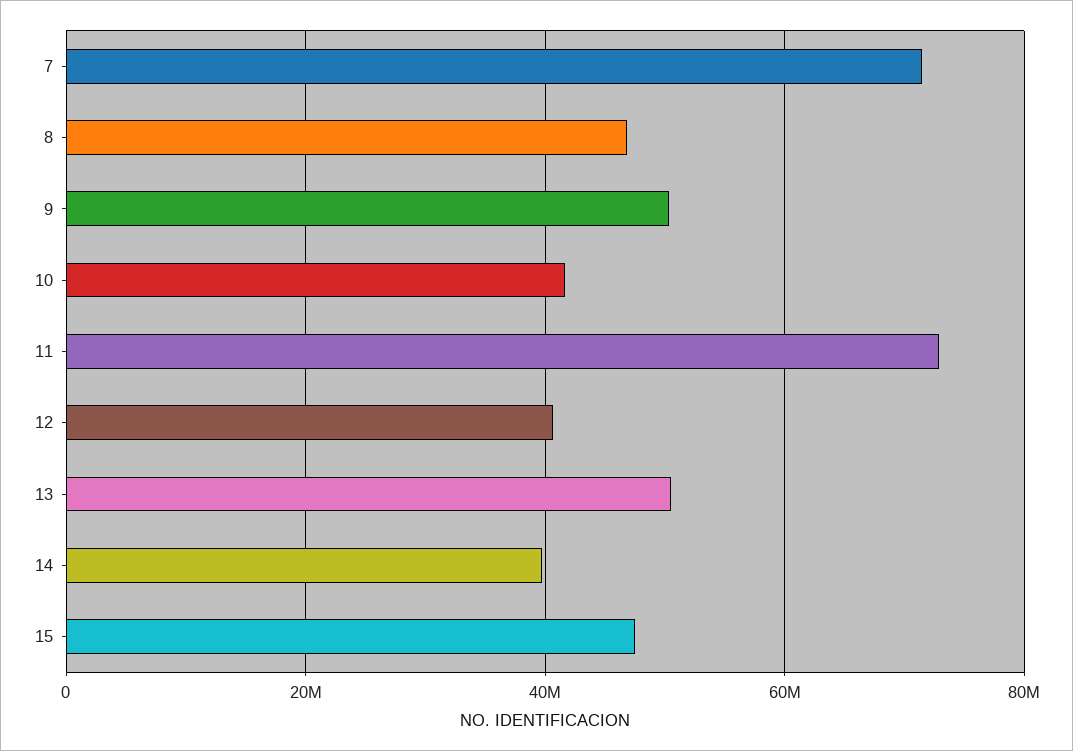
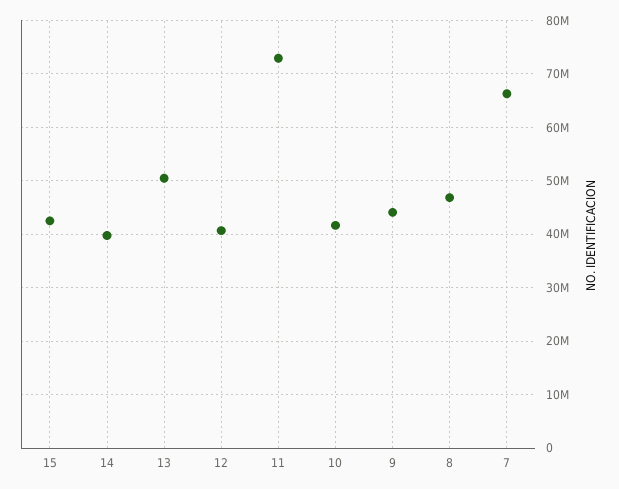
7: 72000000 -> 66000000
9: 50000000 -> 44000000
15: 48000000 -> 42000000

